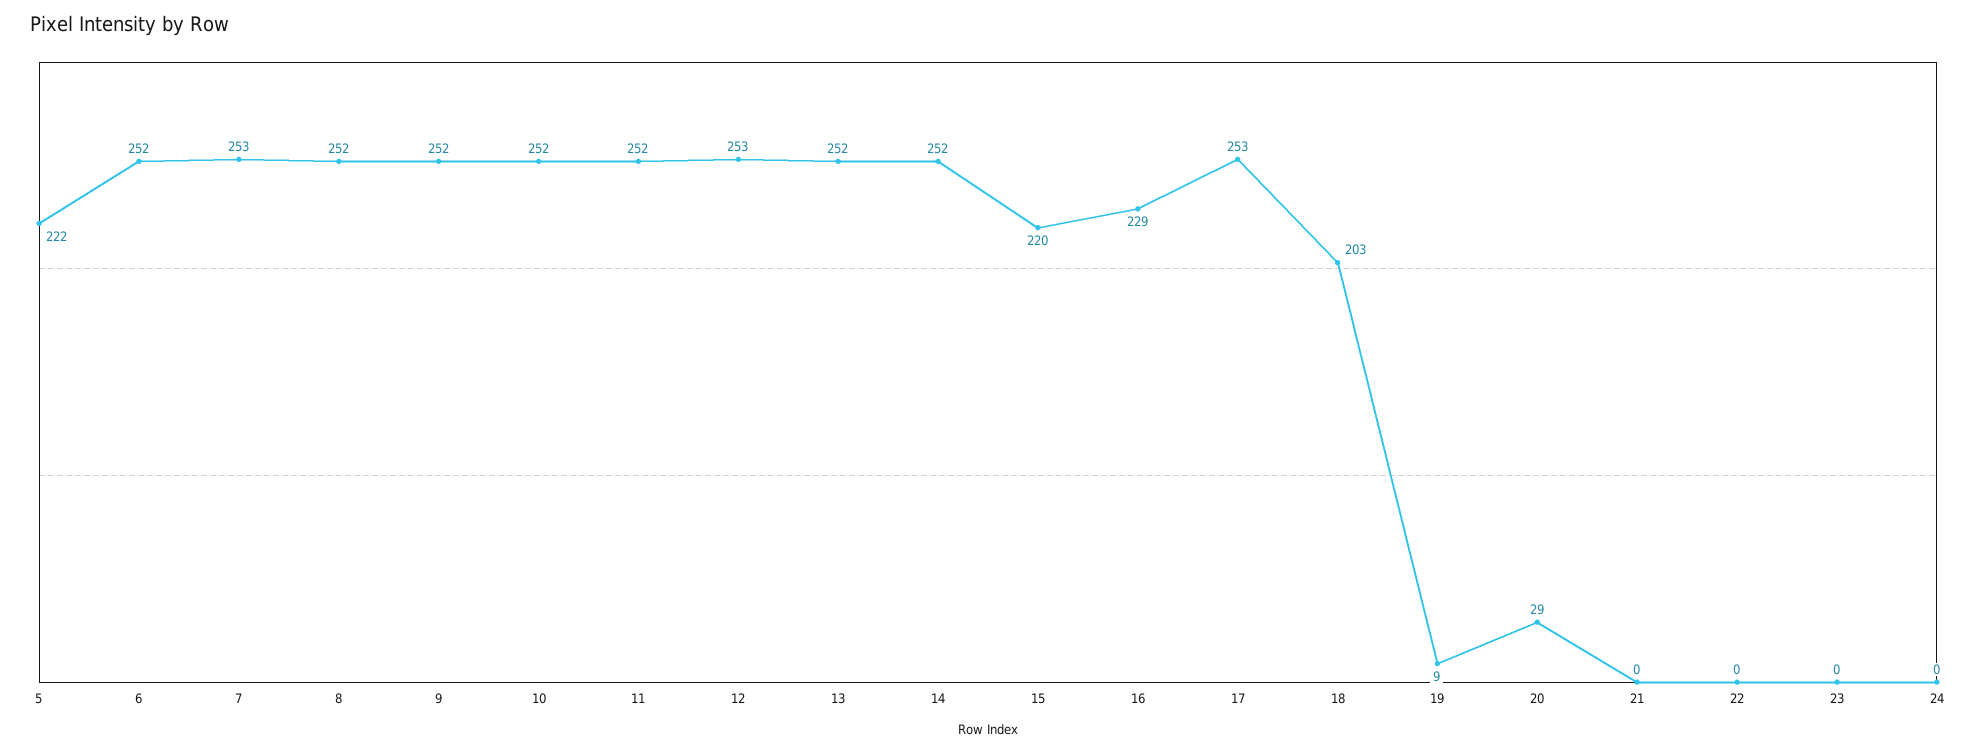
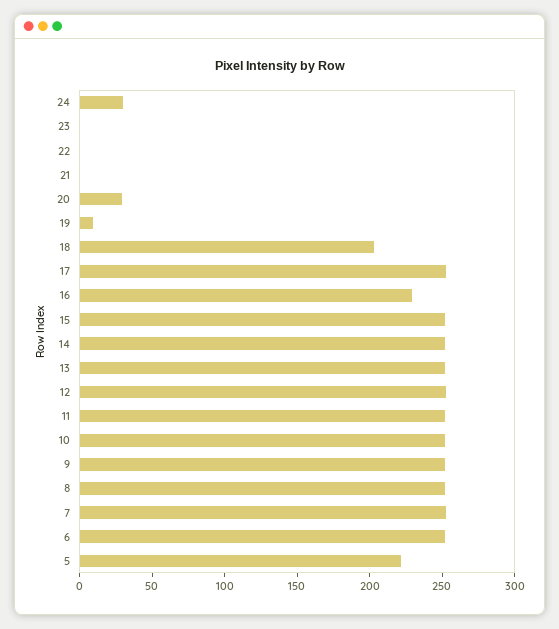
15: 220 -> 250
24: 0 -> 30

